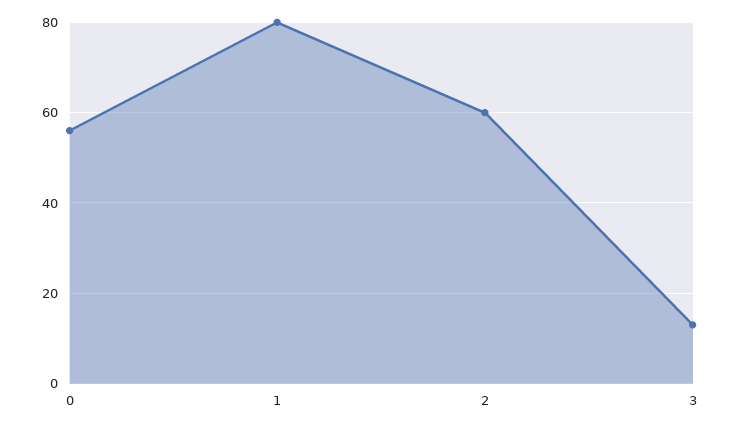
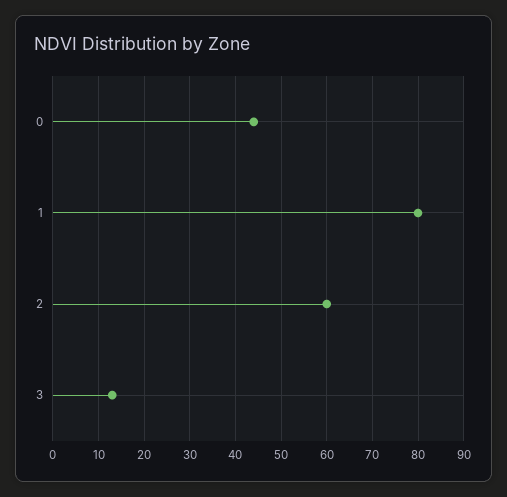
0: 55 -> 45

